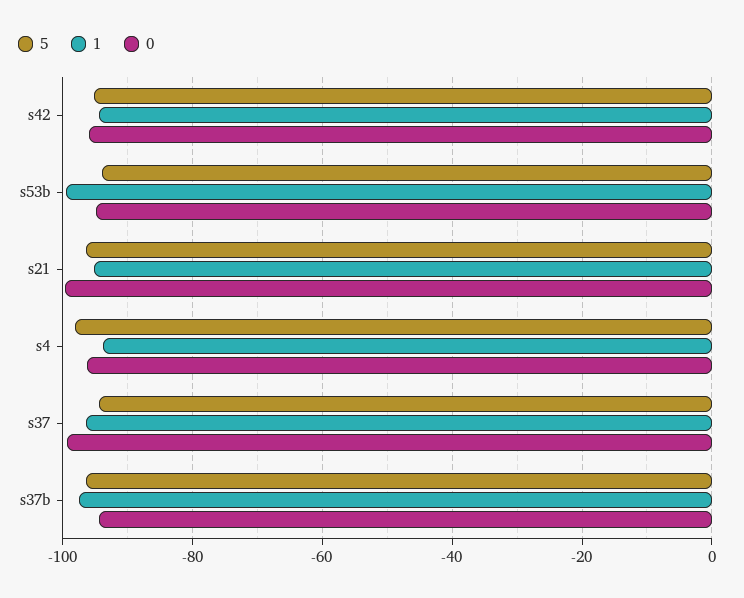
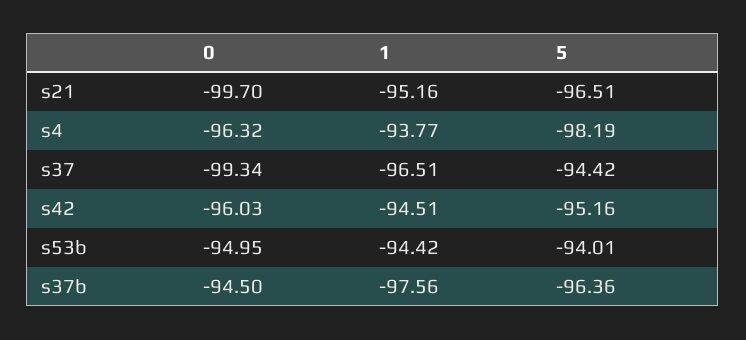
1, s53b: -100 -> -94.42

